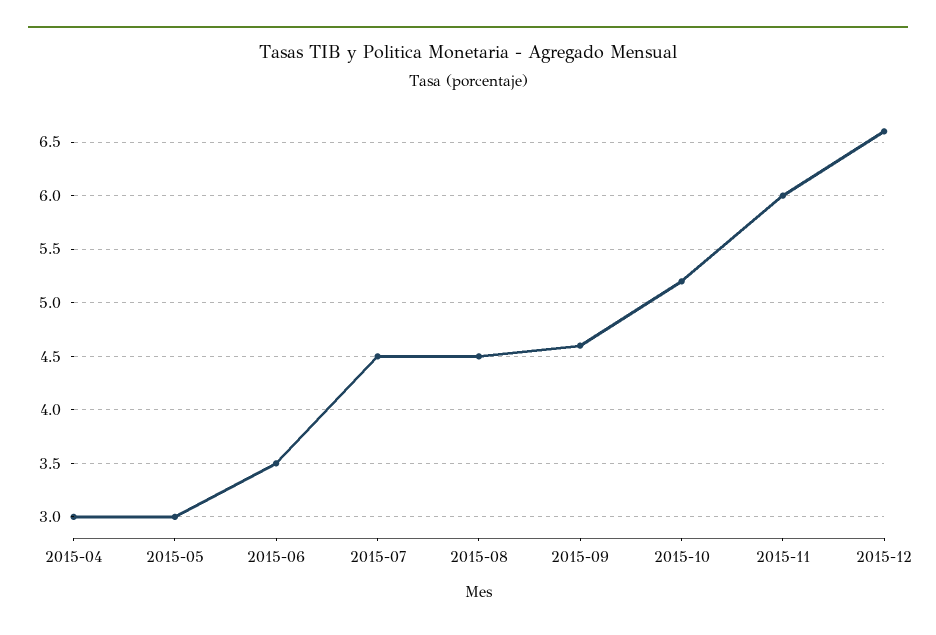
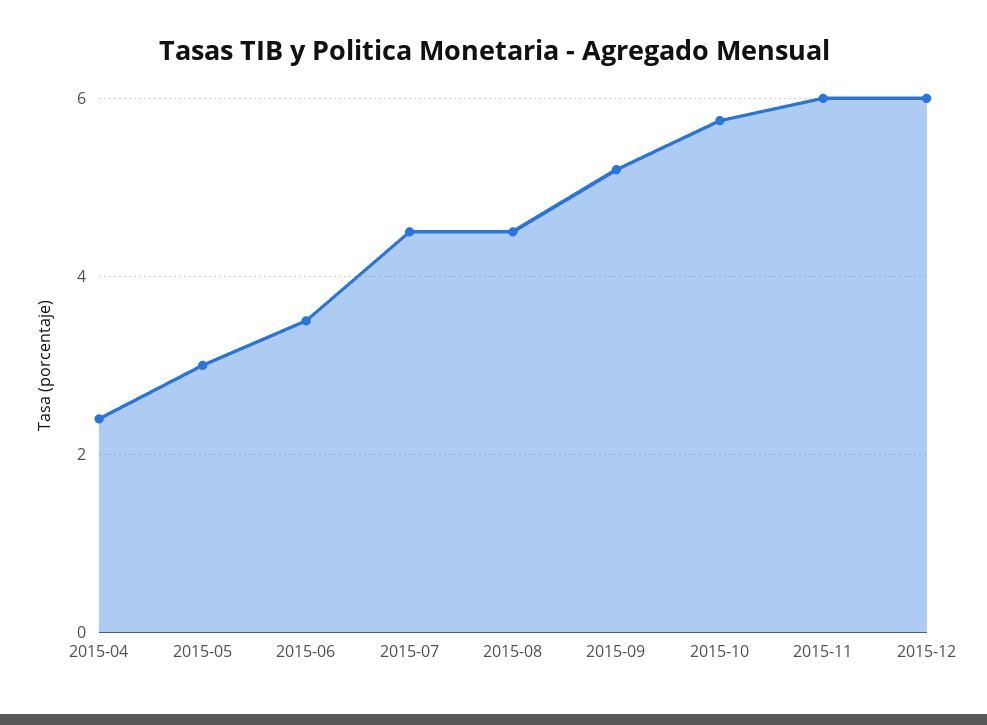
2015-04: 3 -> 2.4
2015-09: 4.6 -> 5.2
2015-10: 5.2 -> 5.8
2015-12: 6.6 -> 6

